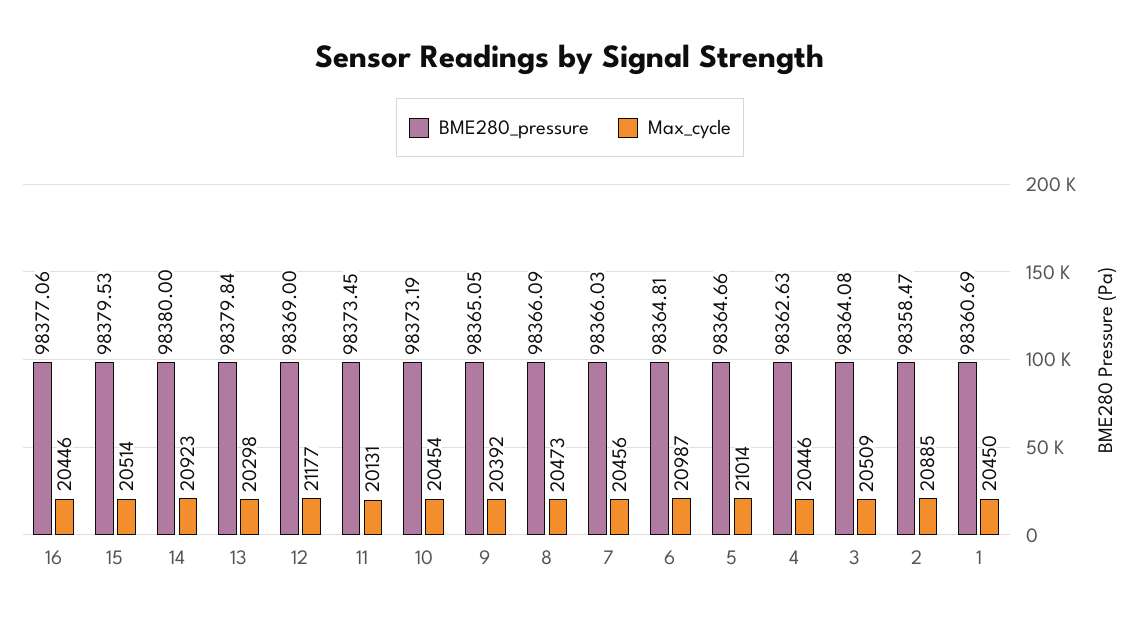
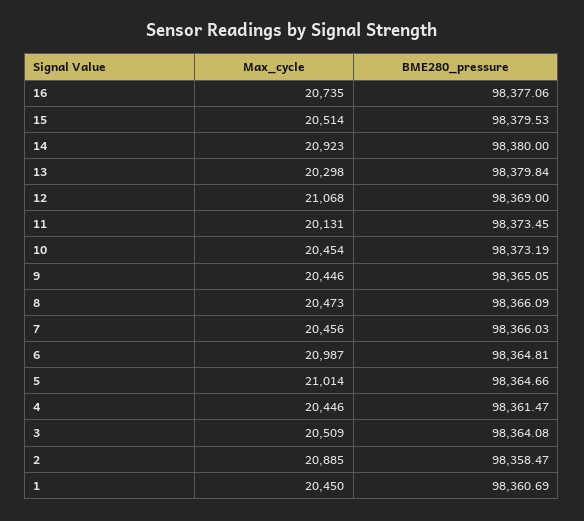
Max_cycle, 16: 20446 -> 20735
Max_cycle, 12: 21177 -> 21068
Max_cycle, 9: 20392 -> 20446
BME280_pressure, 4: 98362.63 -> 98361.47

